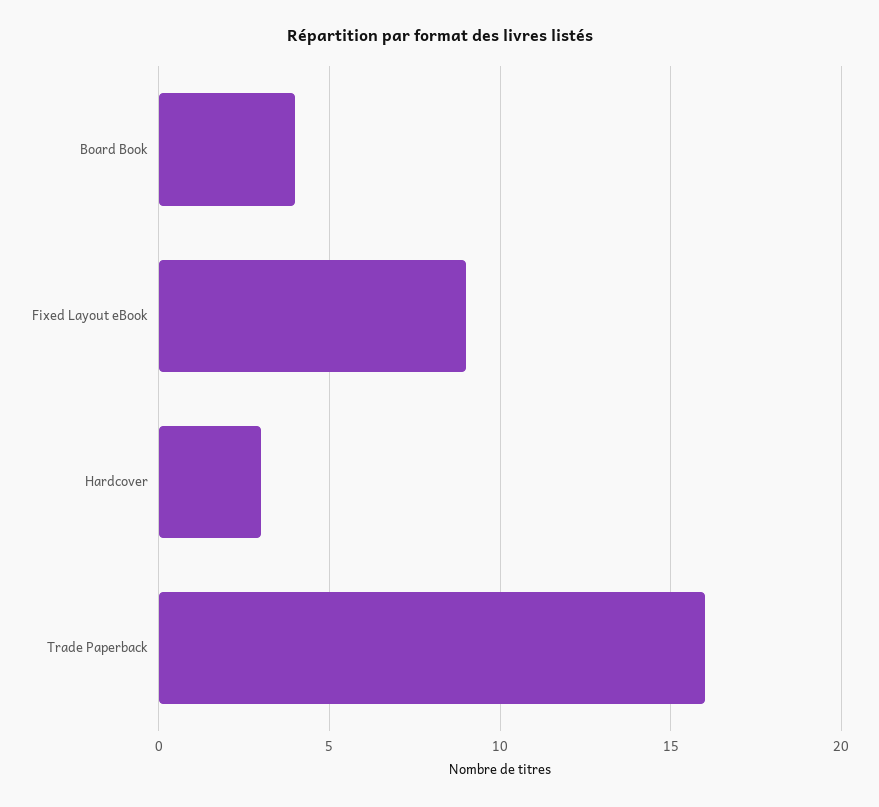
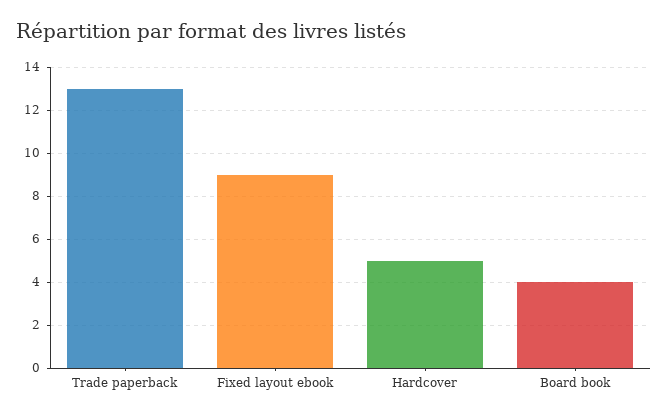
Hardcover: 3 -> 5
Trade Paperback: 16 -> 13

